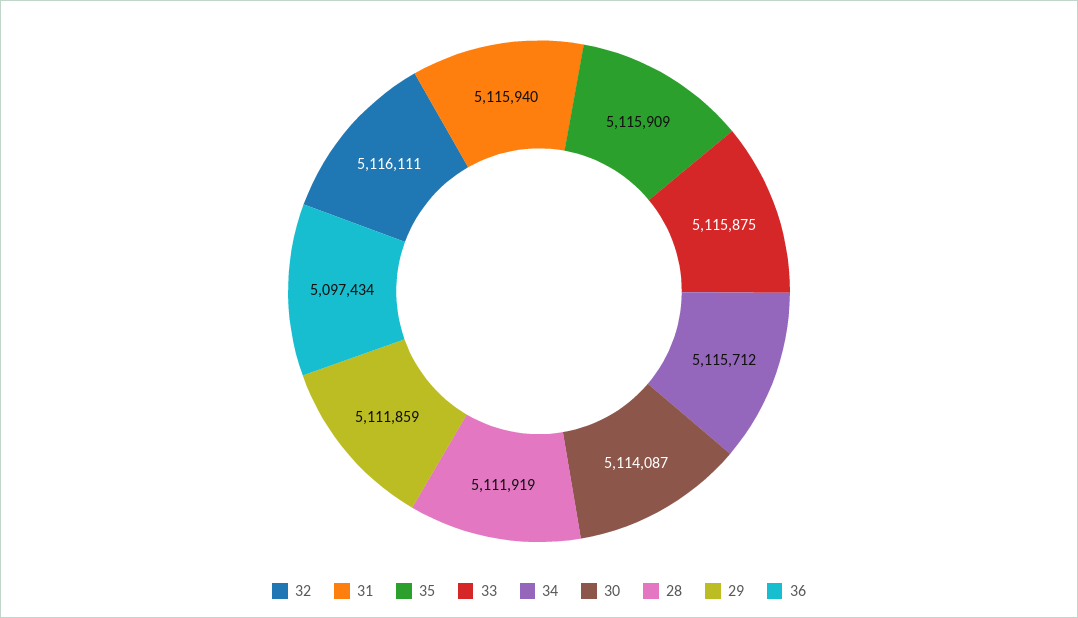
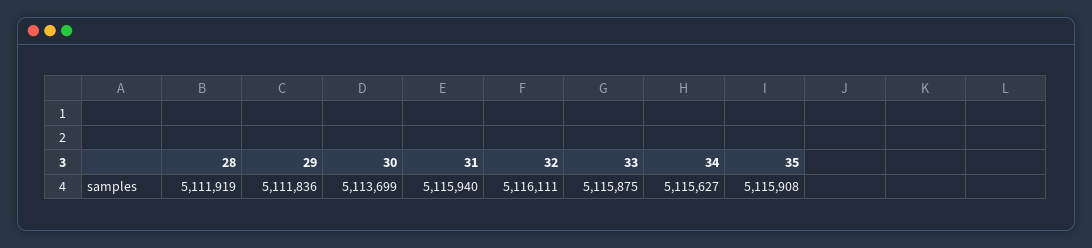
35: 5115909 -> 5115908
34: 5115712 -> 5115627
30: 5114087 -> 5113699
29: 5111859 -> 5111836
36: 5097434 -> none

